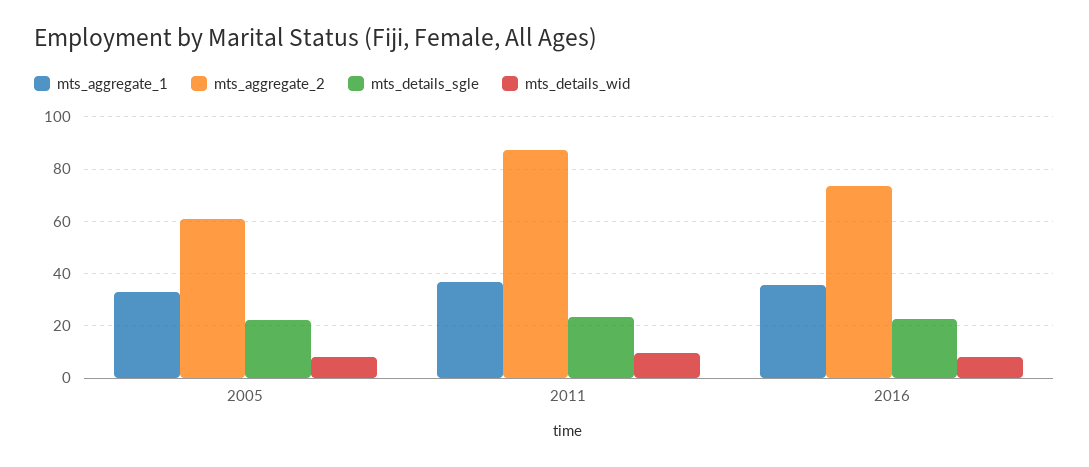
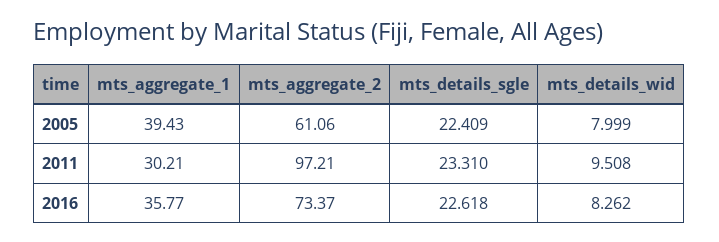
mts_aggregate_1, 2005: 32.5 -> 39.43
mts_aggregate_1, 2011: 37.5 -> 30.21
mts_aggregate_2, 2011: 87.5 -> 97.21

